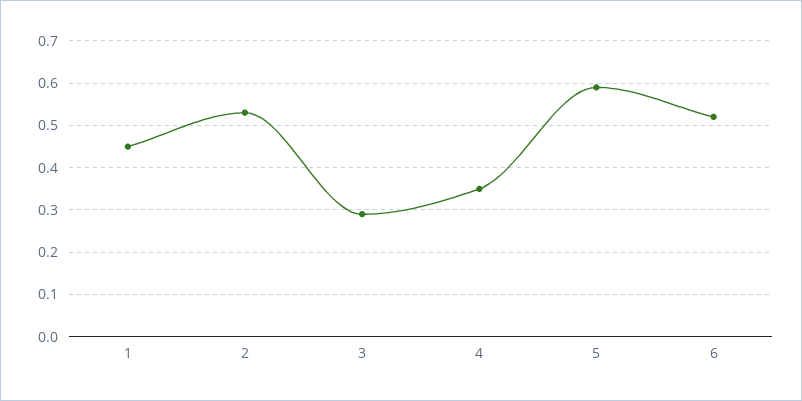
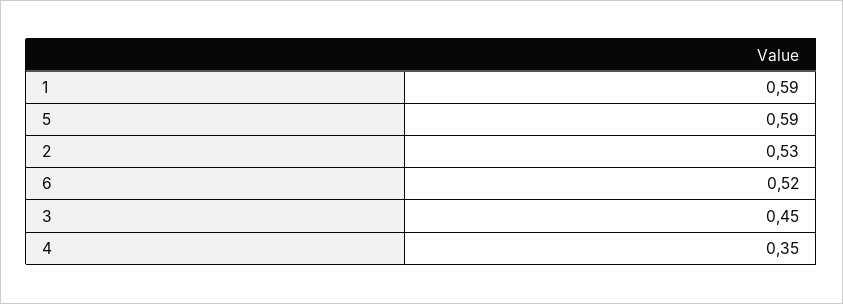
1: 0.45 -> 0.59
3: 0.3 -> 0.45

